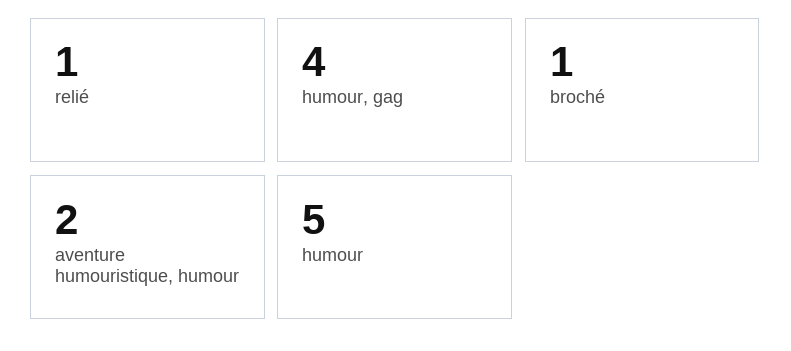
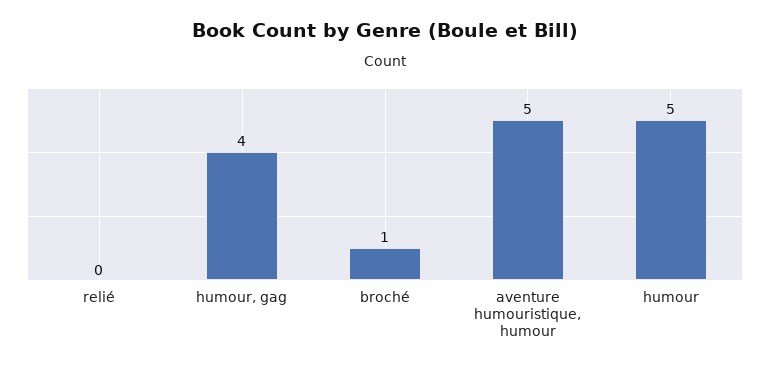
relié: 1 -> 0
aventure humouristique, humour: 2 -> 5

